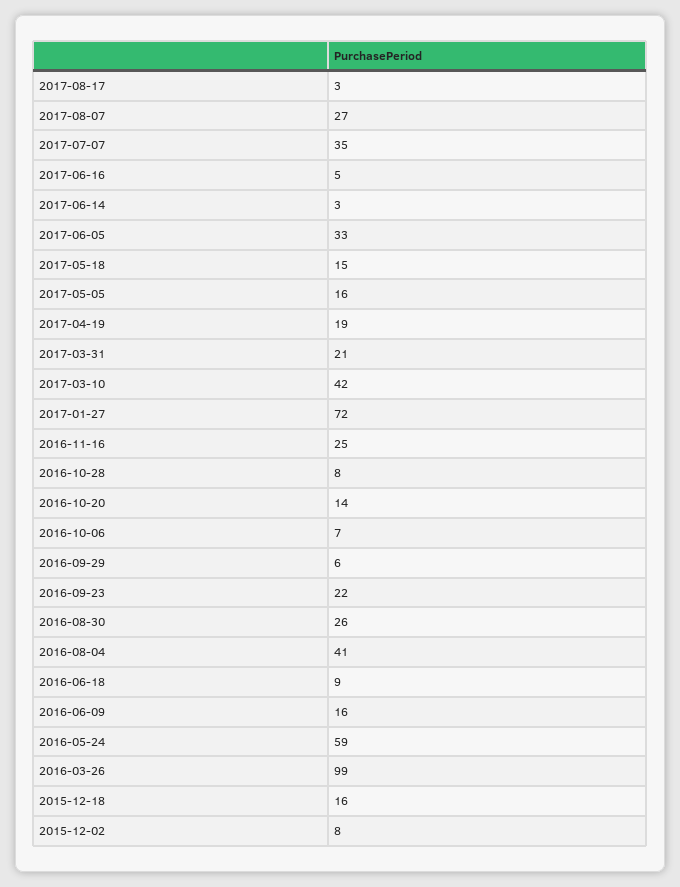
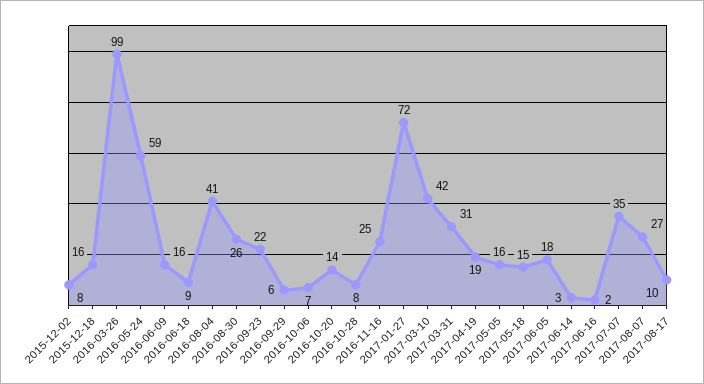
2017-08-17: 3 -> 10
2017-06-16: 5 -> 2
2017-06-05: 33 -> 18
2017-03-31: 21 -> 31

